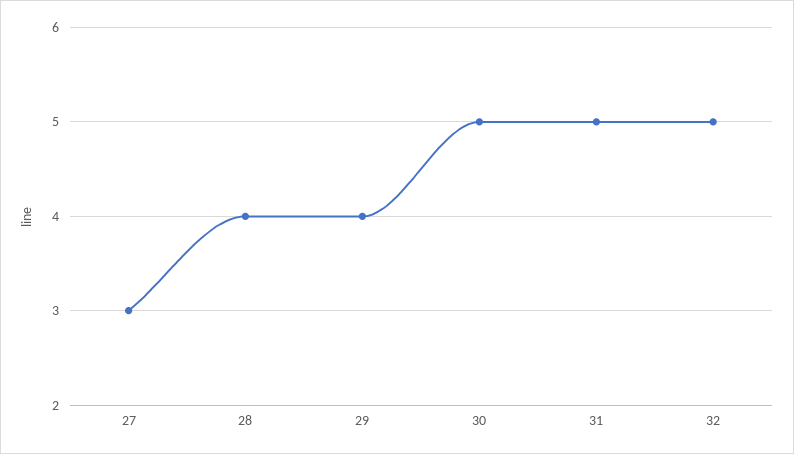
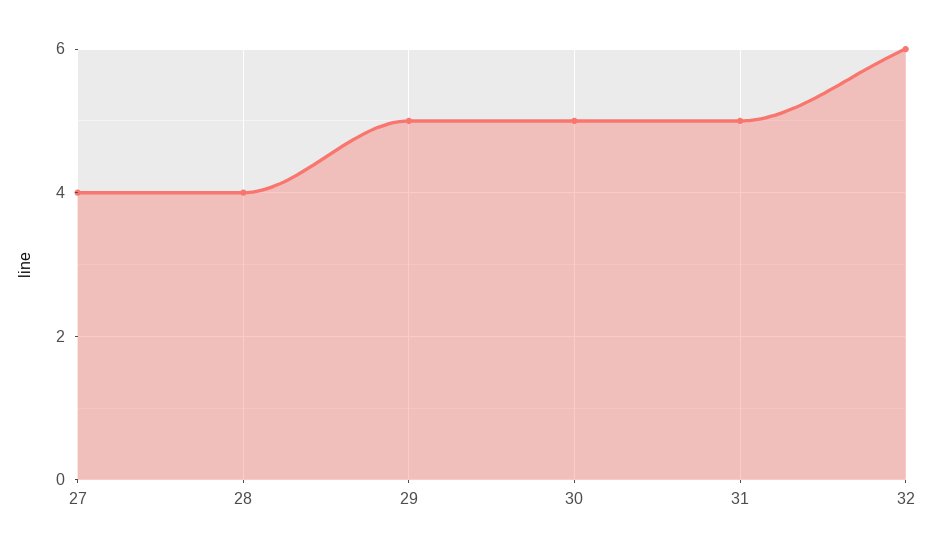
27: 3 -> 4
29: 4 -> 5
32: 5 -> 6

